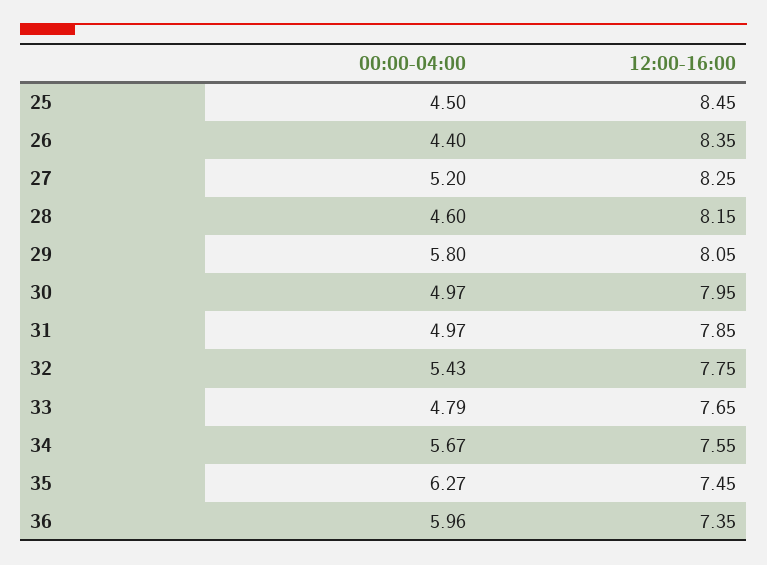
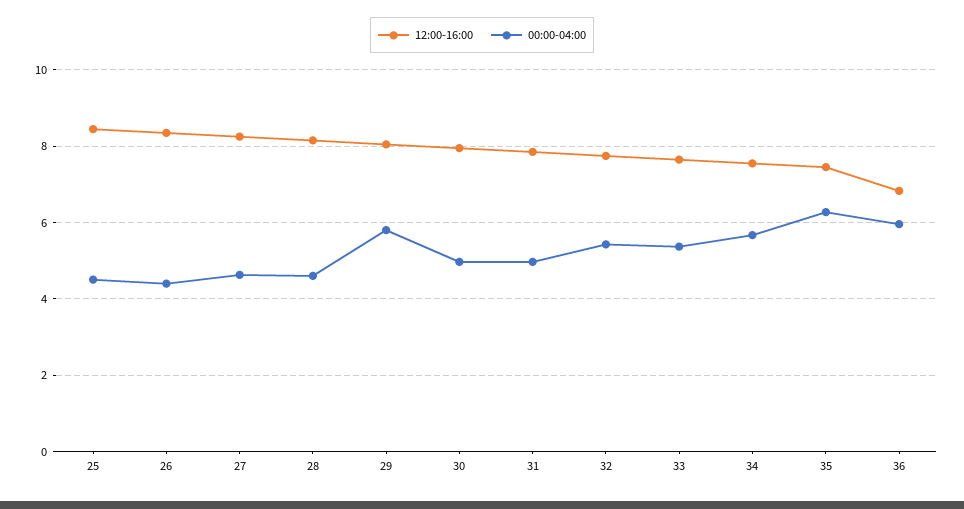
00:00-04:00, 27: 5.2 -> 4.6
00:00-04:00, 33: 4.79 -> 5.4
12:00-16:00, 36: 7.35 -> 6.8

